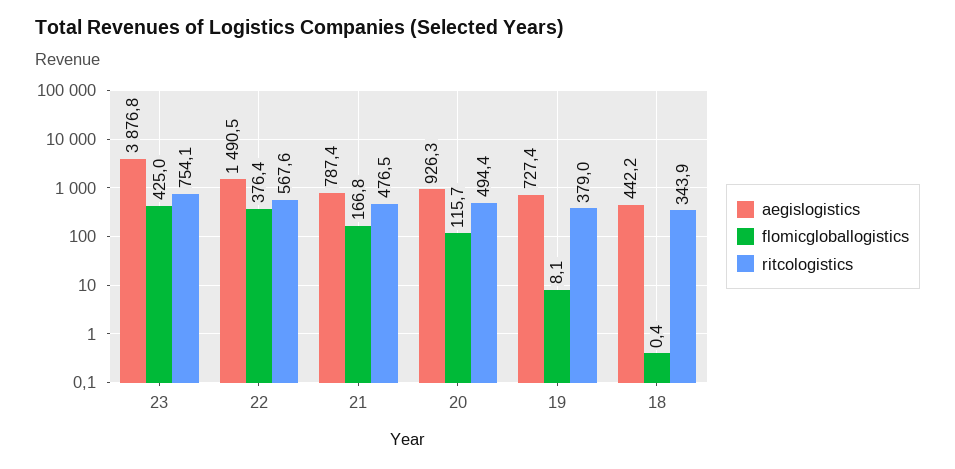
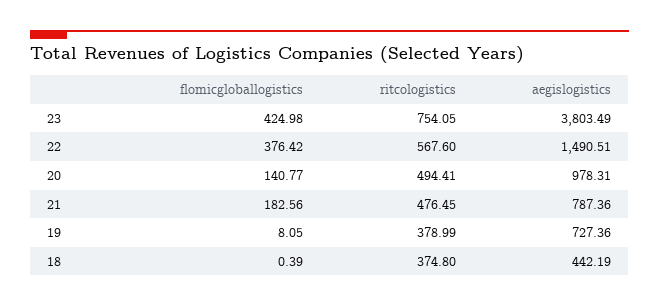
aegislogistics, 23: 3876.8 -> 3803.49
flomicgloballogistics, 21: 166.8 -> 182.56
aegislogistics, 20: 926.3 -> 978.31
flomicgloballogistics, 20: 115.7 -> 140.77
ritcologistics, 18: 343.9 -> 374.8

